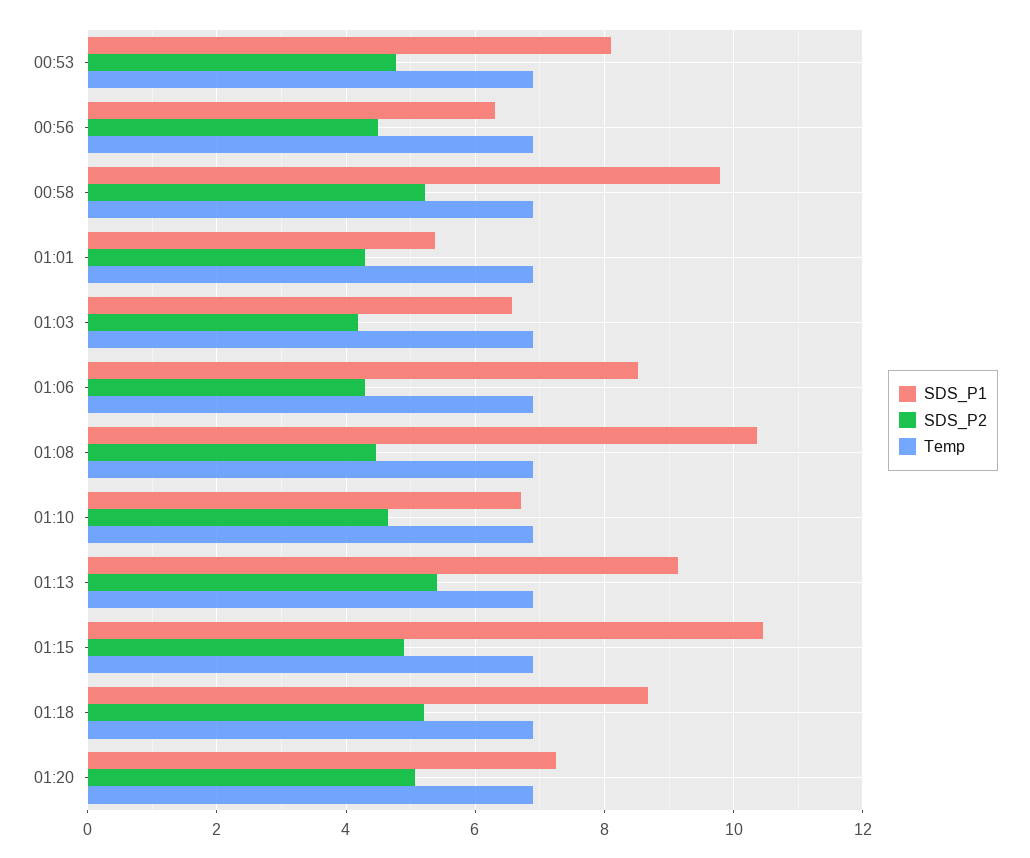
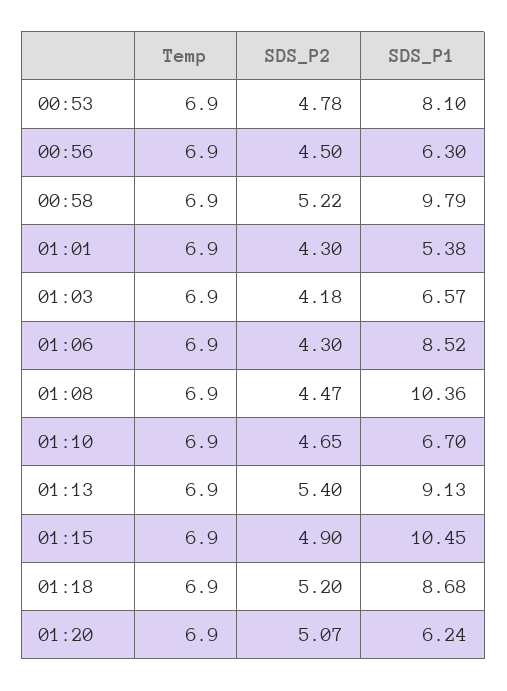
SDS_P1, 01:20: 7.2 -> 6.24

